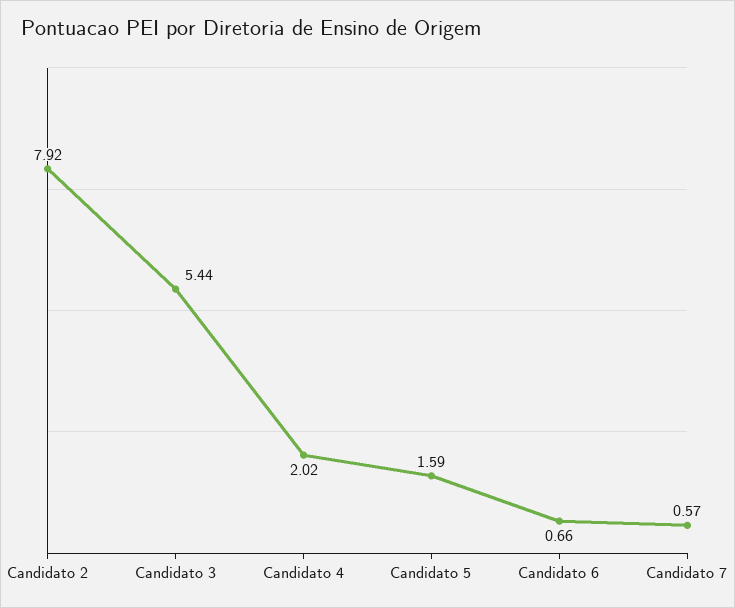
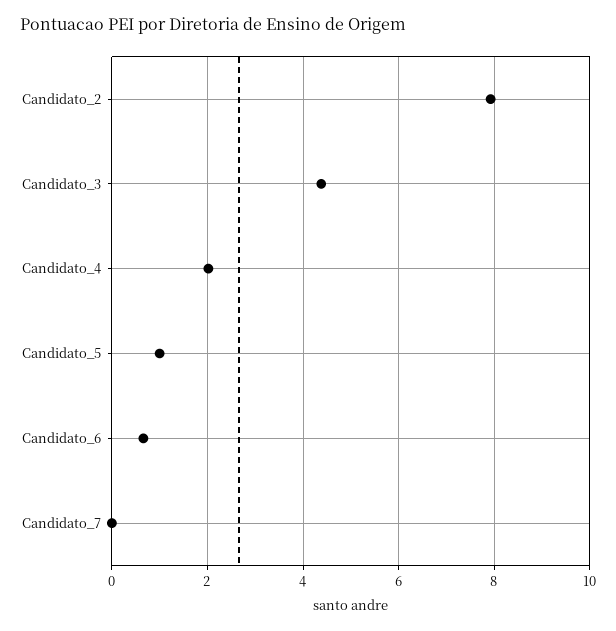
Candidato 3: 5.44 -> 4.4
Candidato 5: 1.59 -> 1
Candidato 7: 0.57 -> 0

